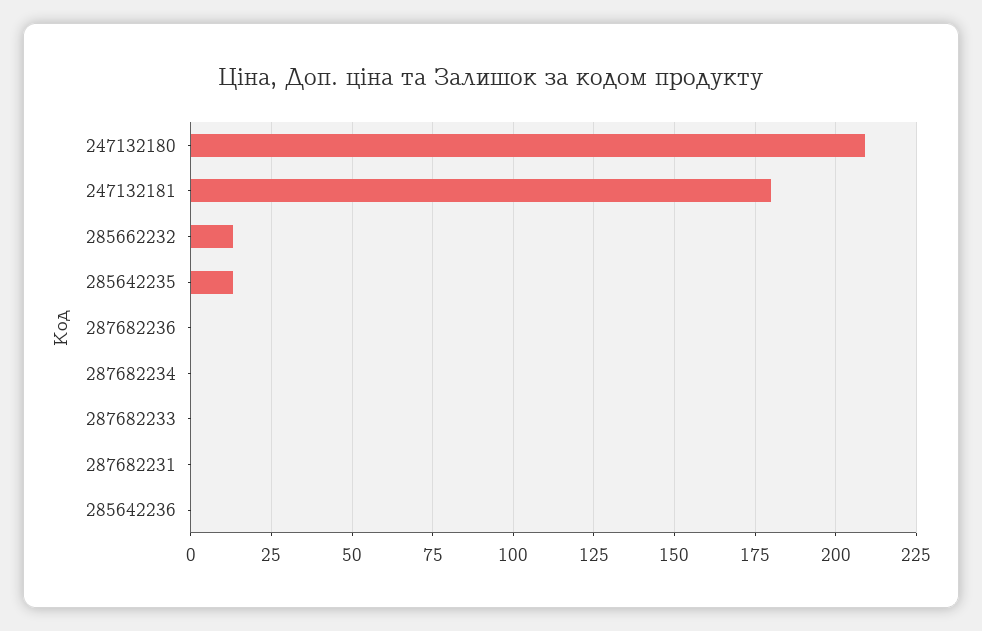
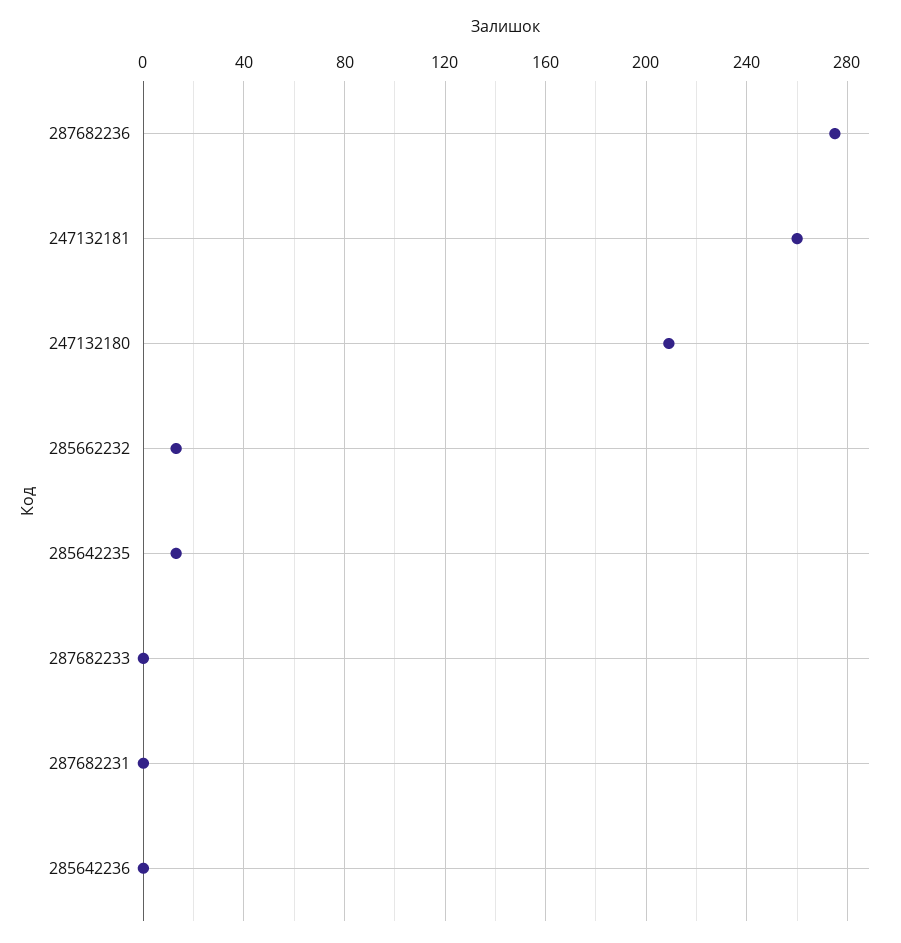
247132181: 180 -> 260
287682236: 0 -> 275
287682234: 0 -> none

